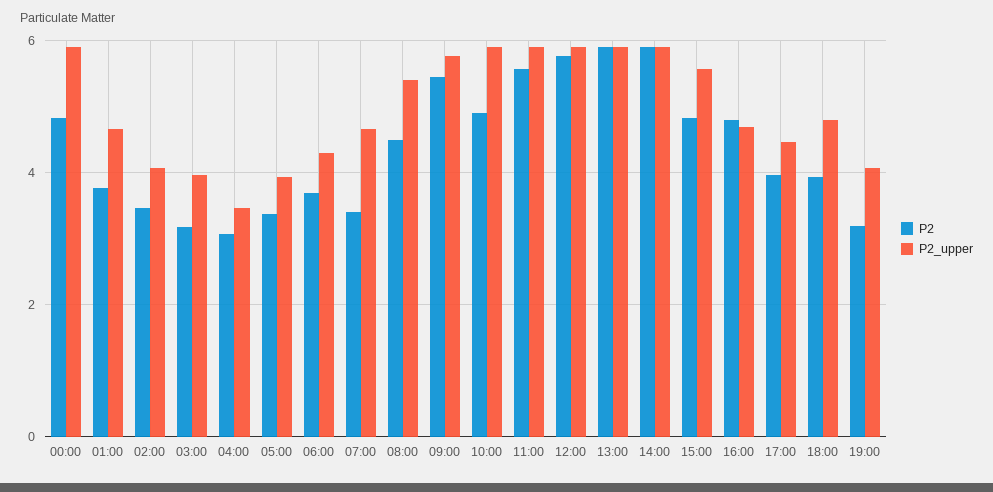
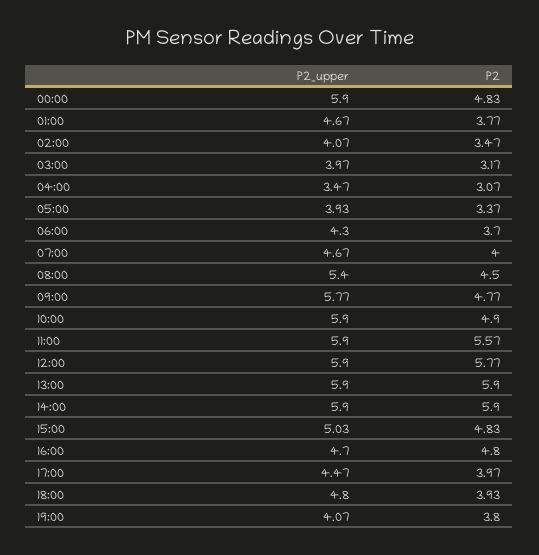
P2, 07:00: 3.4 -> 4
P2, 09:00: 5.4 -> 4.77
P2_upper, 15:00: 5.6 -> 5.03
P2, 19:00: 3.2 -> 3.8

